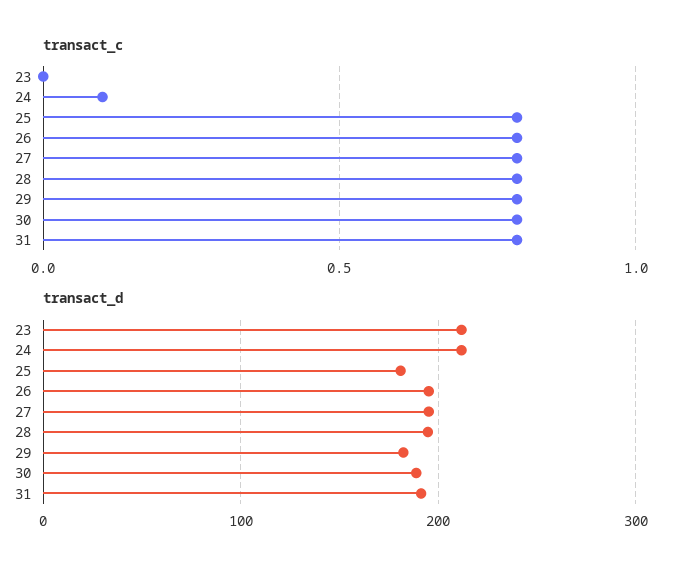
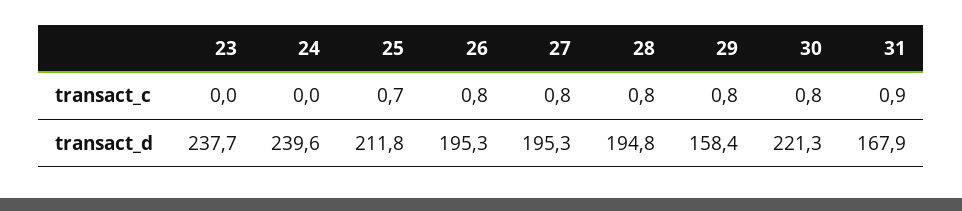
transact_c, 24: 0.1 -> 0
transact_c, 25: 0.8 -> 0.7
transact_c, 31: 0.8 -> 0.9
transact_d, 23: 210 -> 237.7
transact_d, 24: 210 -> 239.6
transact_d, 25: 180 -> 211.8
transact_d, 29: 180 -> 158.4
transact_d, 30: 190 -> 221.3
transact_d, 31: 190 -> 167.9

